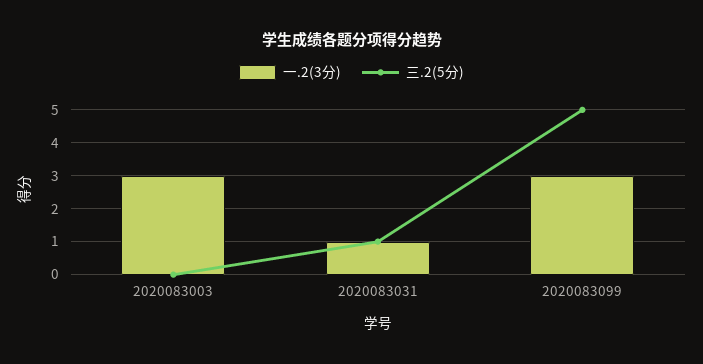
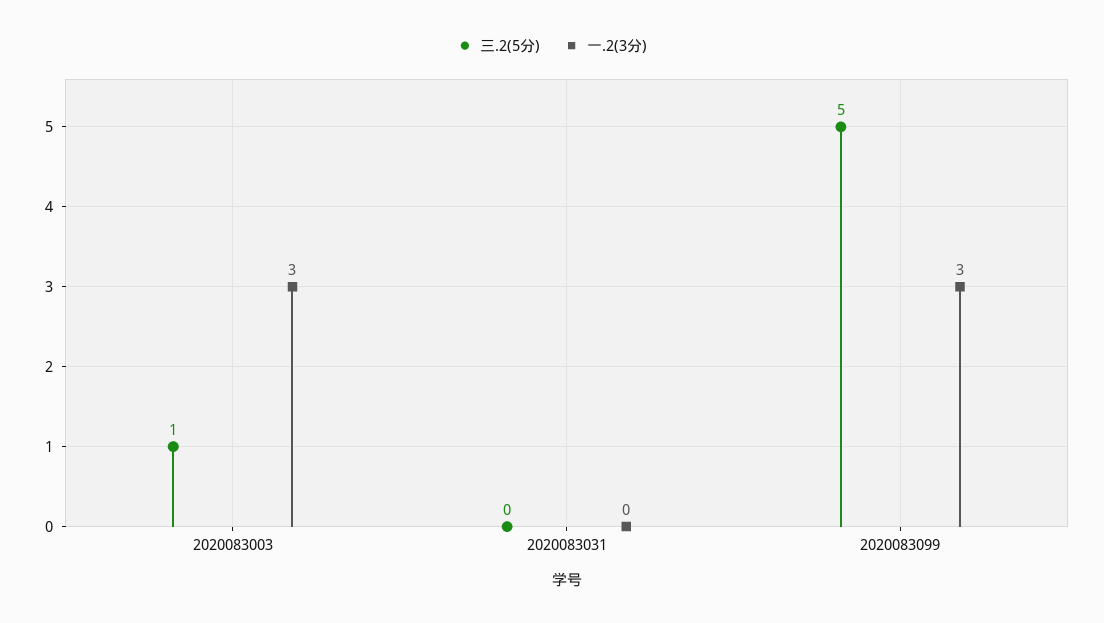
三.2(5分), 2020083003: 0 -> 1
一.2(3分), 2020083031: 1 -> 0
三.2(5分), 2020083031: 1 -> 0

